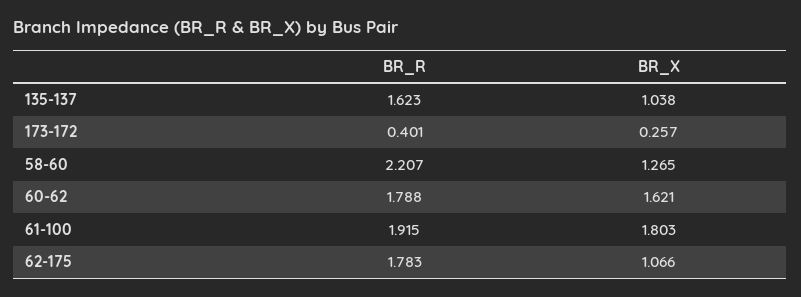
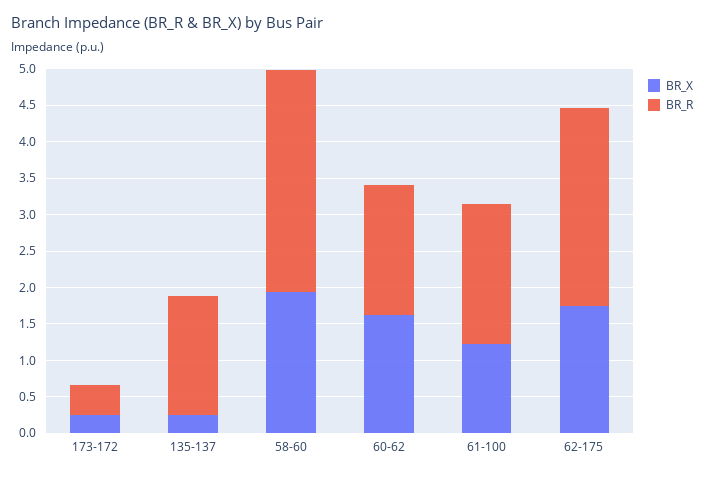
BR_X, 135-137: 1.038 -> 0.25
BR_R, 58-60: 2.207 -> 3
BR_X, 58-60: 1.265 -> 2
BR_X, 61-100: 1.803 -> 1.25
BR_R, 62-175: 1.783 -> 2.75
BR_X, 62-175: 1.066 -> 1.75

